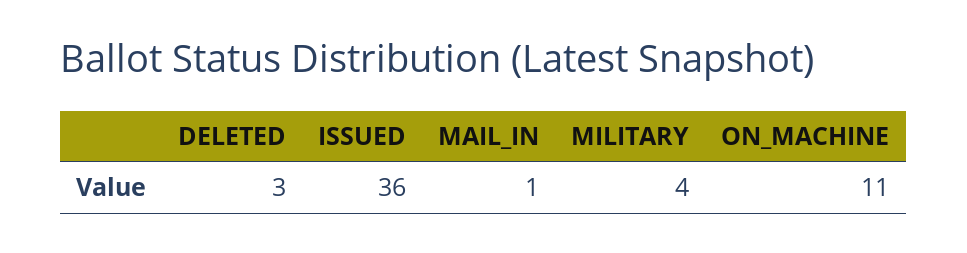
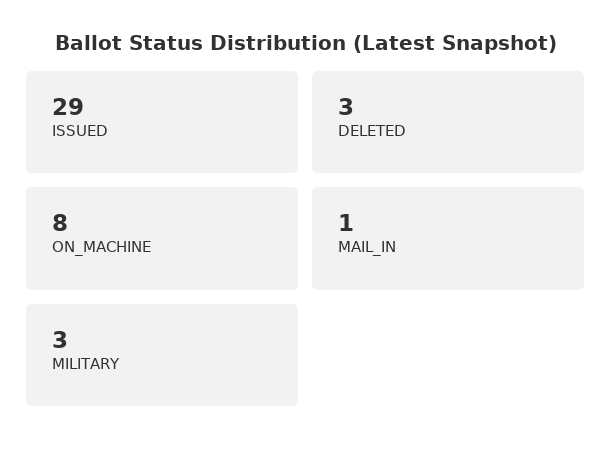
ISSUED: 36 -> 29
MILITARY: 4 -> 3
ON_MACHINE: 11 -> 8

